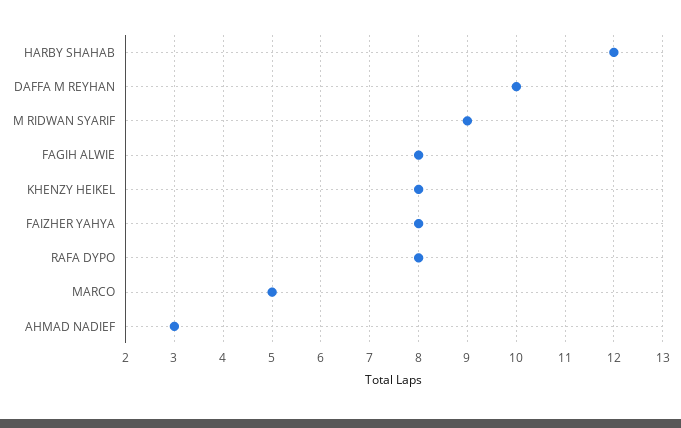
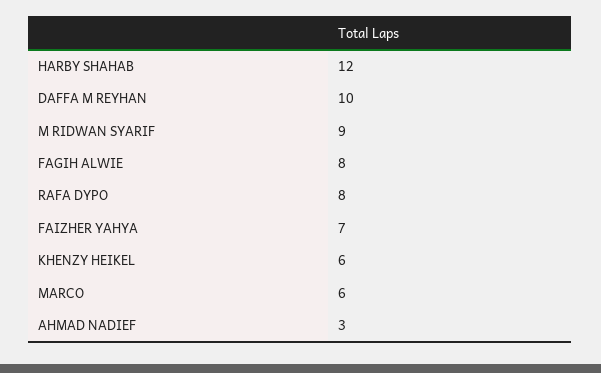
KHENZY HEIKEL: 8 -> 6
FAIZHER YAHYA: 8 -> 7
MARCO: 5 -> 6

